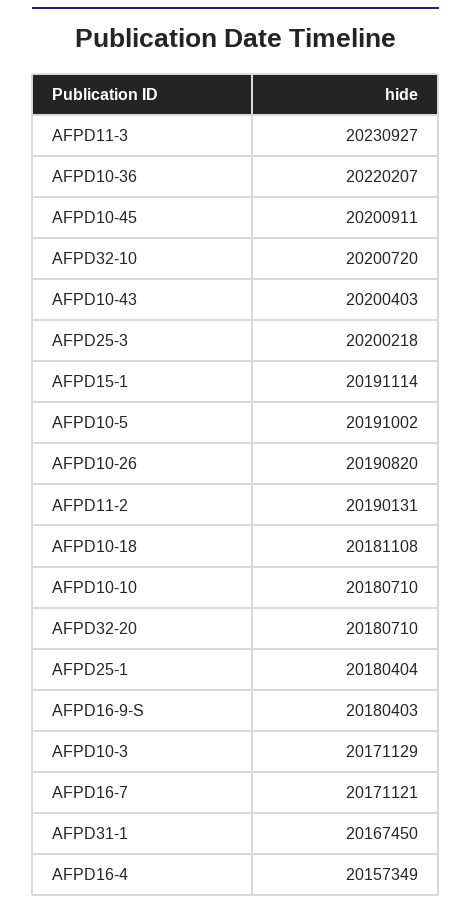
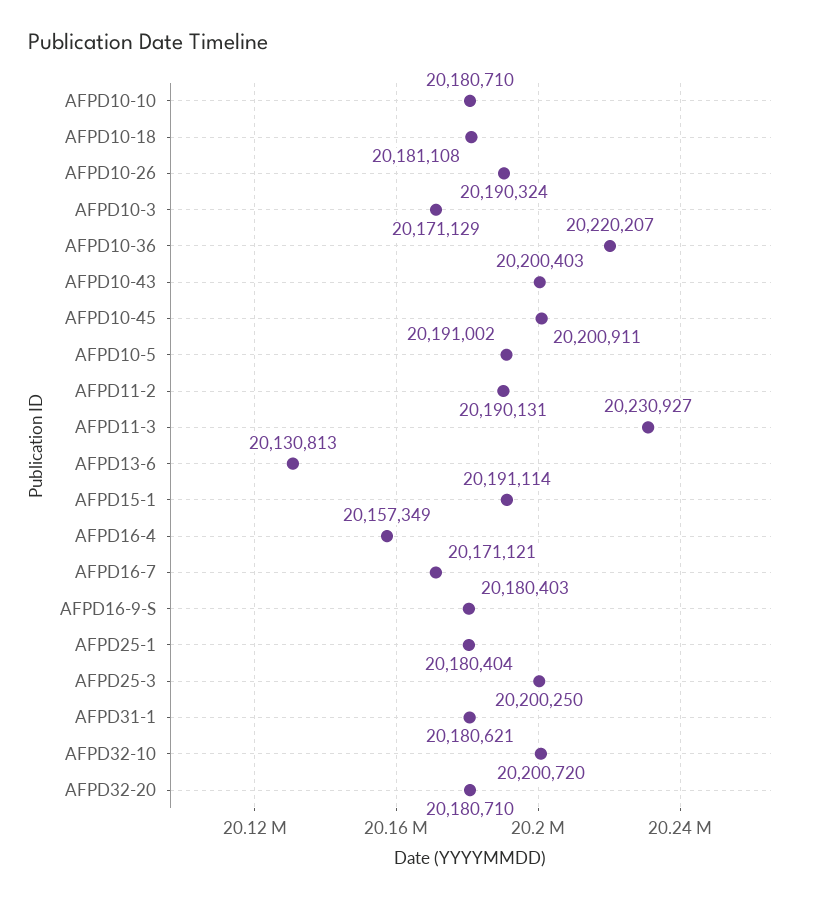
AFPD25-3: 20200218 -> 20200250
AFPD10-26: 20190820 -> 20190324
AFPD31-1: 20167450 -> 20180621
AFPD13-6: none -> 20130813

